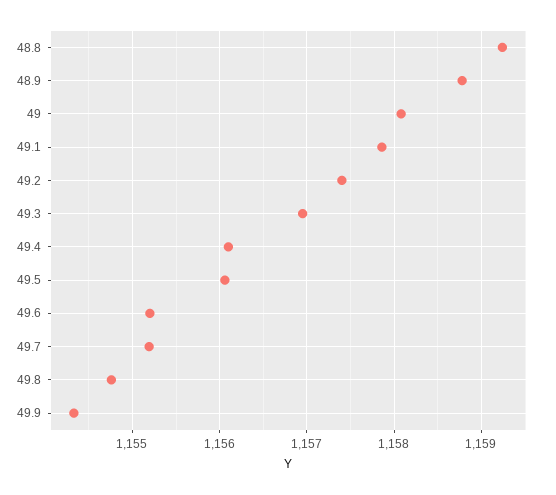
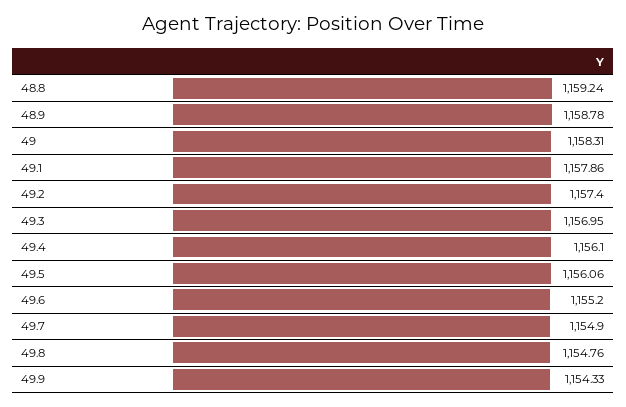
49: 1158.1 -> 1158.31
49.7: 1155.2 -> 1154.9

